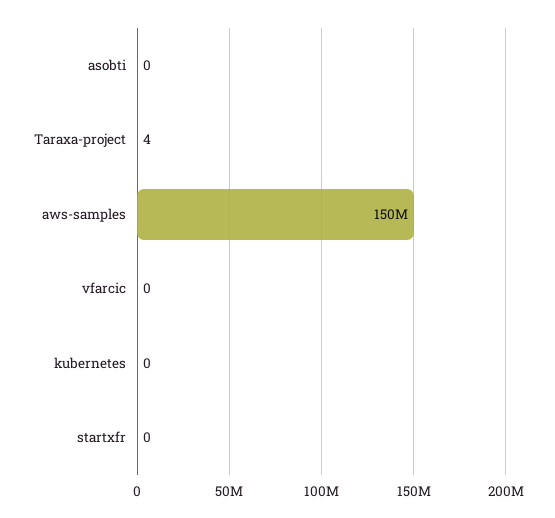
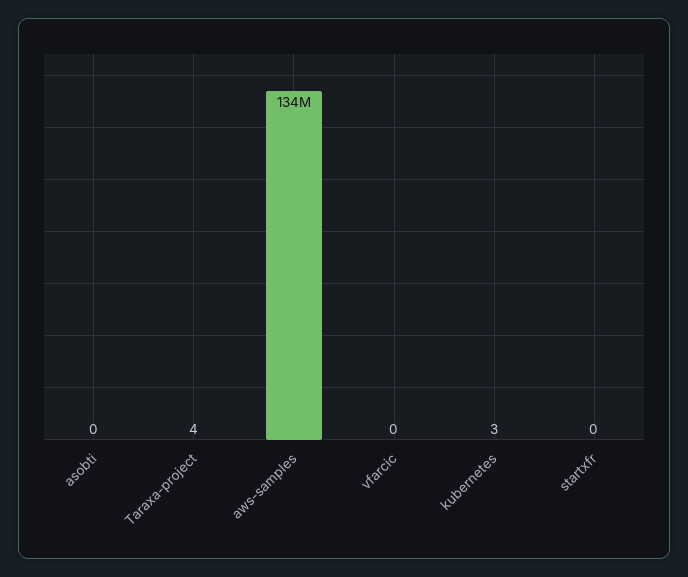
aws-samples: 150000000 -> 134000000
kubernetes: 0 -> 3

